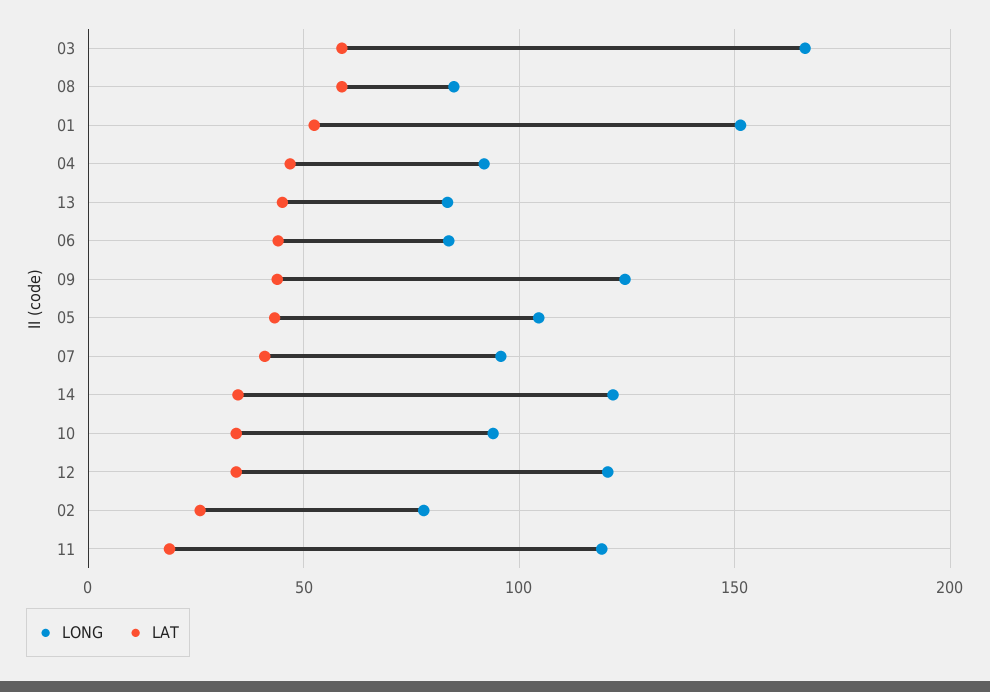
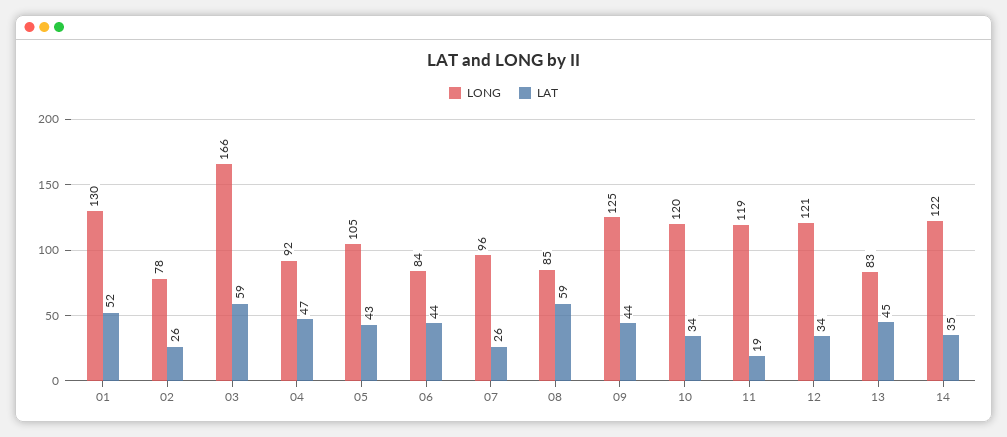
LONG, 01: 150 -> 130
LAT, 07: 40 -> 26
LONG, 10: 95 -> 120

